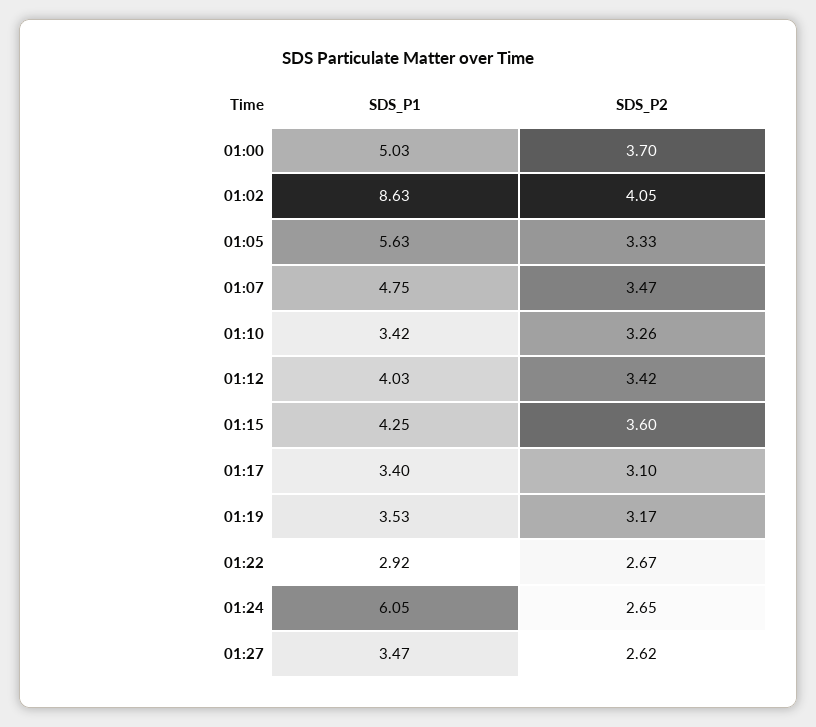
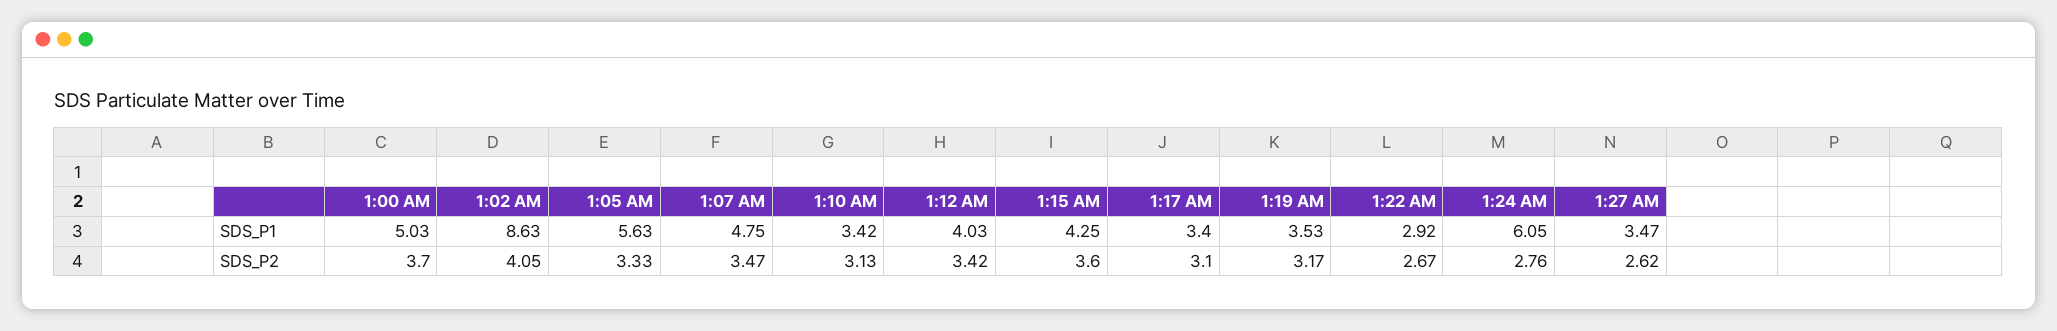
SDS_P2, 01:10: 3.26 -> 3.13
SDS_P2, 01:24: 2.65 -> 2.76

